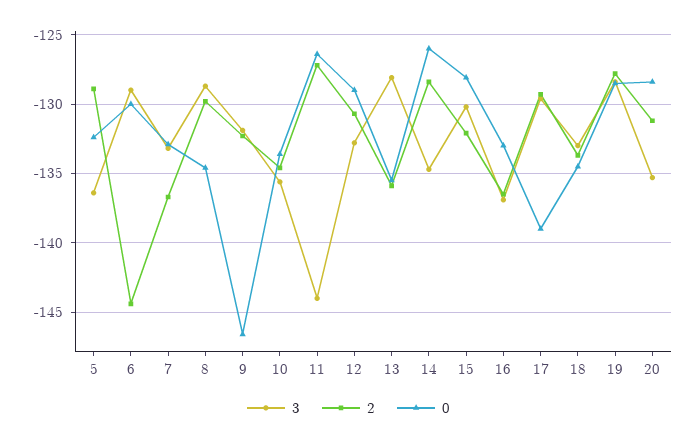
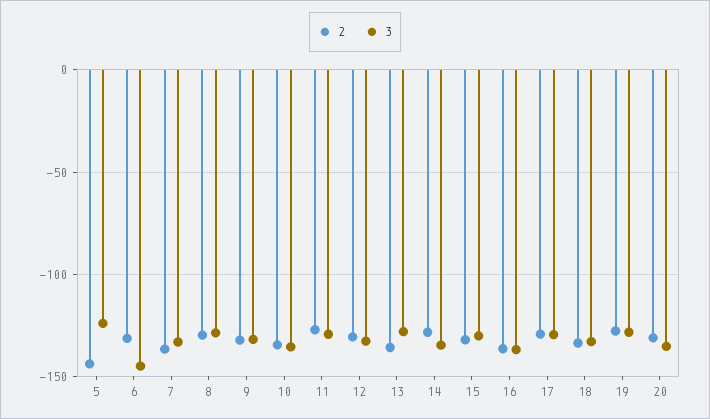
3, 5: -136.5 -> -125
2, 5: -129 -> -145
0, 5: -132.5 -> none
3, 6: -129 -> -145
2, 6: -144.5 -> -130
0, 6: -130 -> none
0, 7: -133 -> none
0, 8: -134.5 -> none
0, 9: -146.5 -> none
0, 10: -133.5 -> none
3, 11: -144 -> -130
0, 11: -126.5 -> none
0, 12: -129 -> none
0, 13: -135.5 -> none
0, 14: -126 -> none
0, 15: -128 -> none
0, 16: -133 -> none
0, 17: -139 -> none
0, 18: -134.5 -> none
0, 19: -128.5 -> none
0, 20: -128.5 -> none

